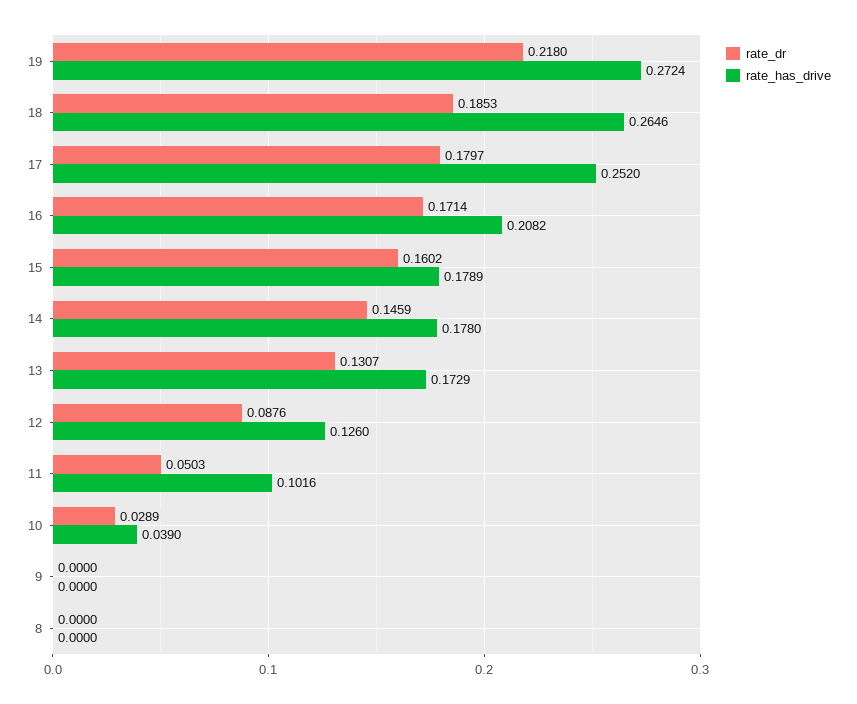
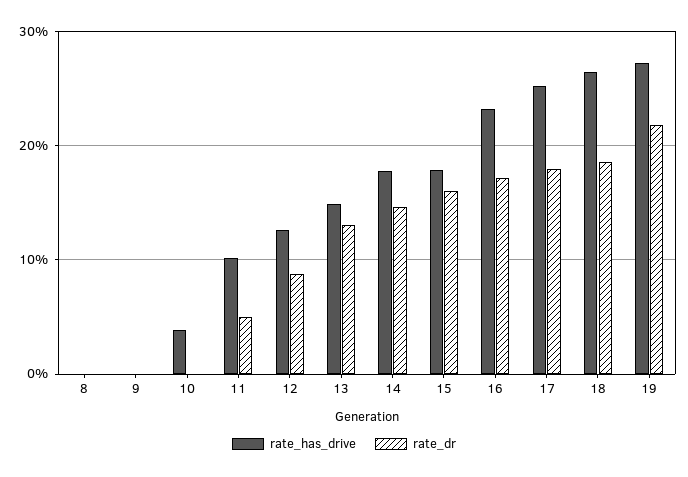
rate_has_drive, 16: 0.2082 -> 0.23
rate_has_drive, 13: 0.1729 -> 0.15
rate_dr, 10: 0.0289 -> 0

